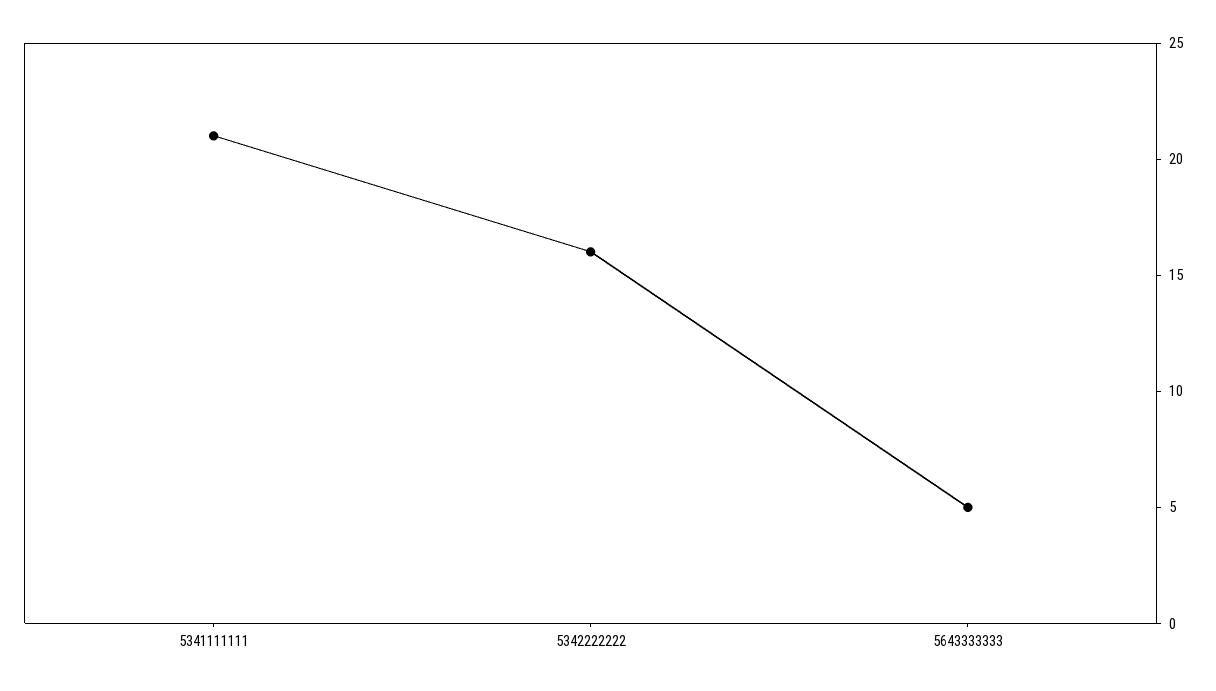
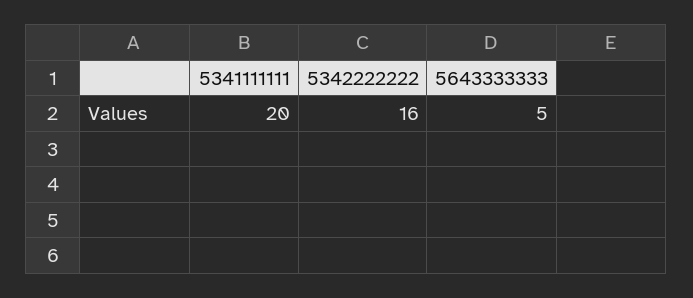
5341111111: 21 -> 20

